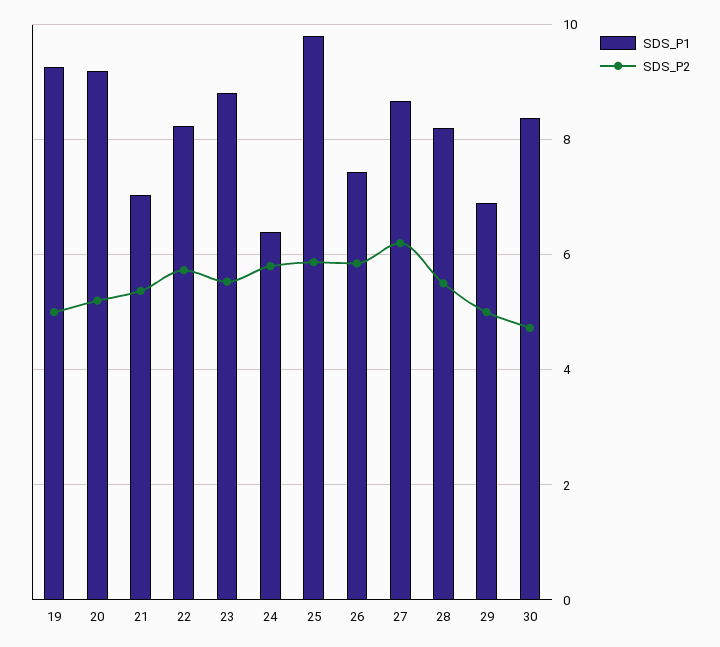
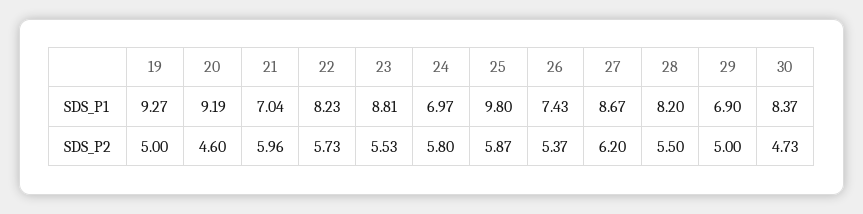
SDS_P2, 20: 5.2 -> 4.6
SDS_P2, 21: 5.4 -> 5.96
SDS_P1, 24: 6.4 -> 6.97
SDS_P2, 26: 5.8 -> 5.37

